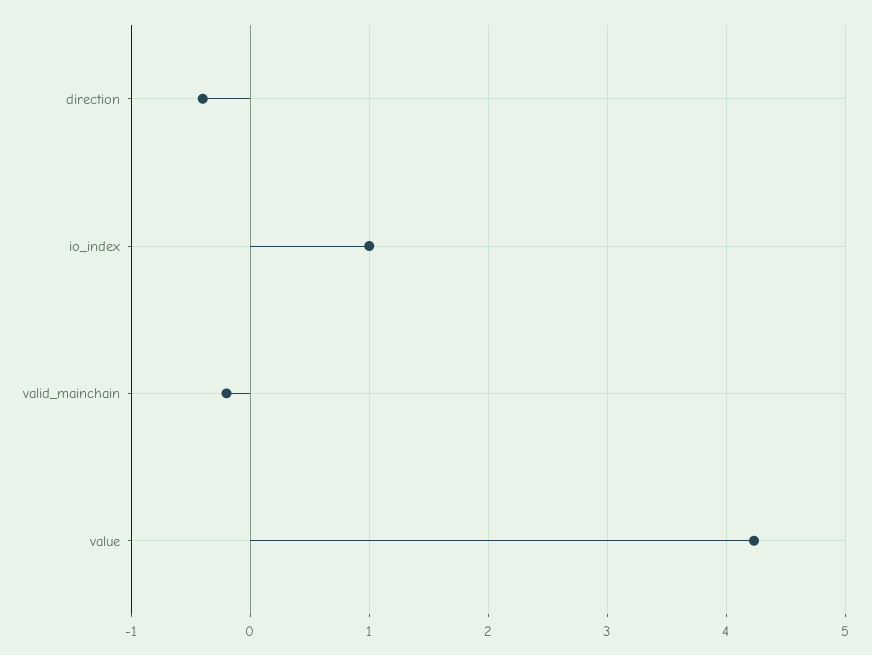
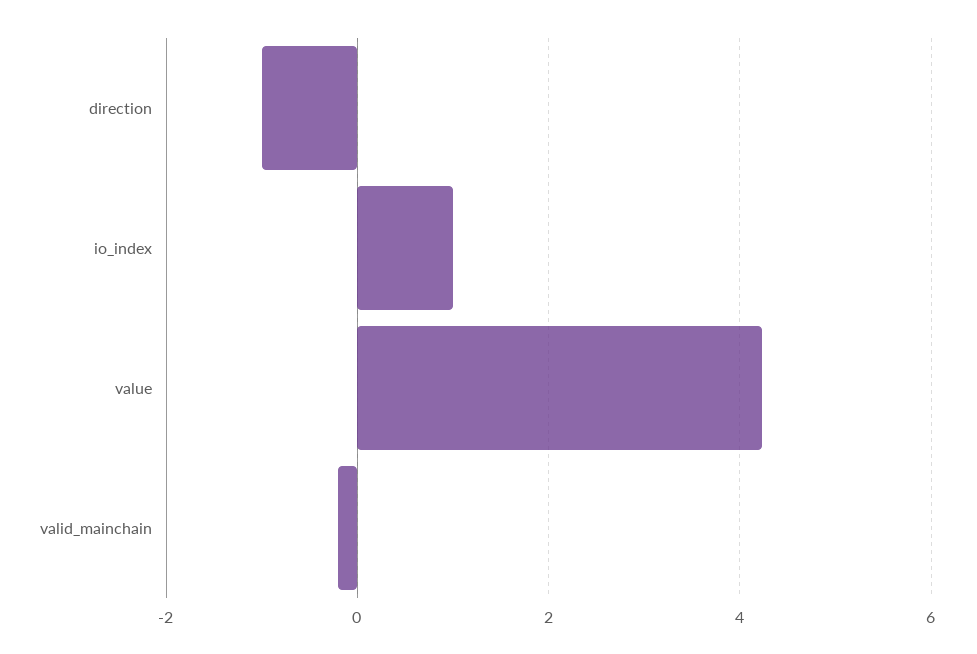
direction: -0.4 -> -1

